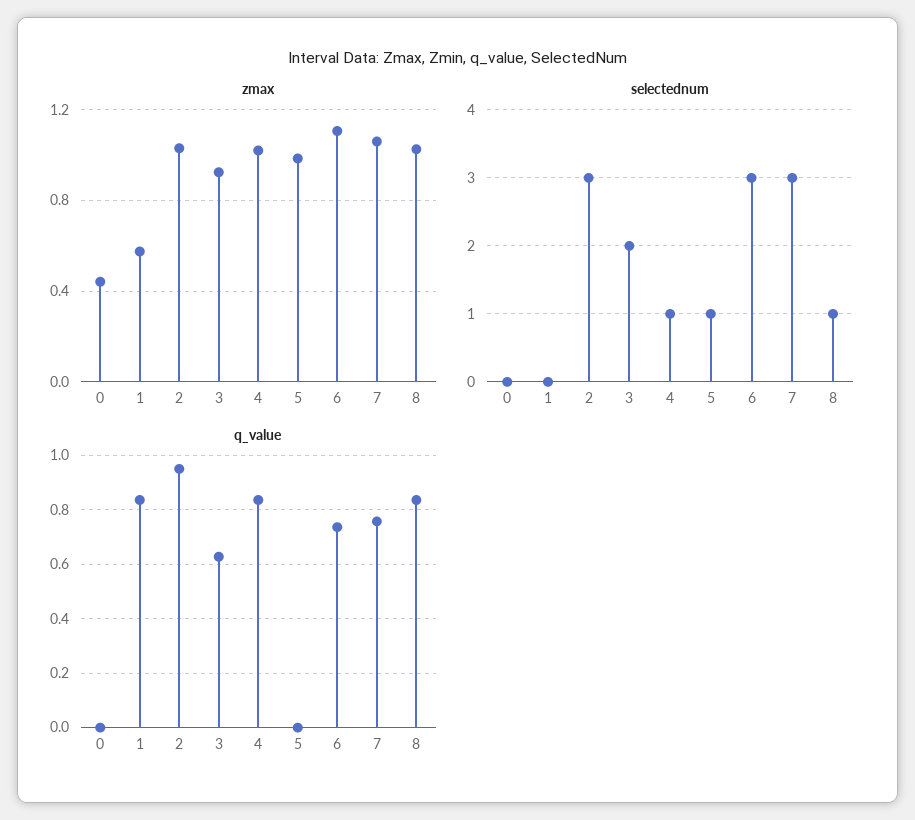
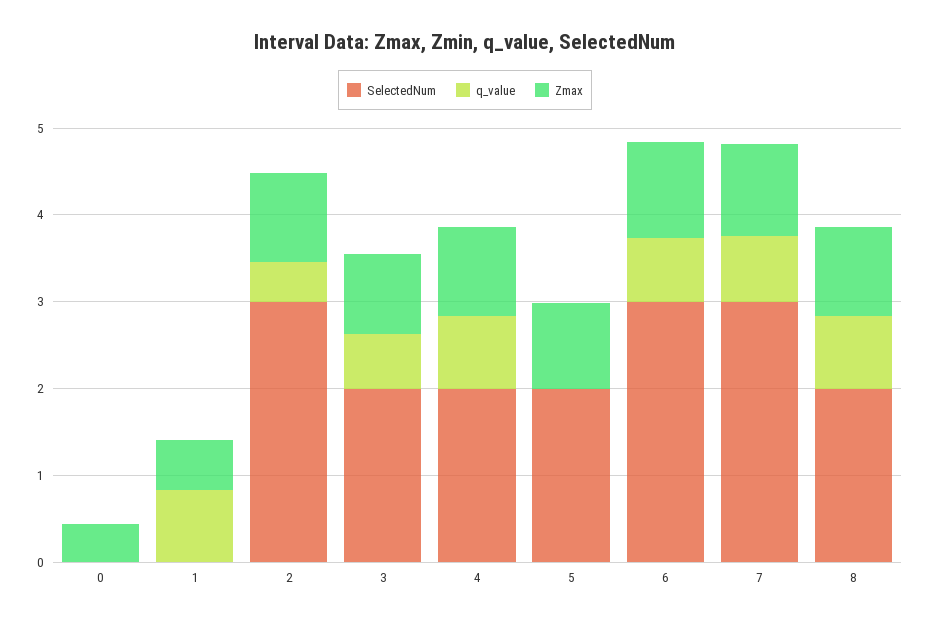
selectednum, 4: 1 -> 2
selectednum, 5: 1 -> 2
selectednum, 8: 1 -> 2
q_value, 2: 0.95 -> 0.4

